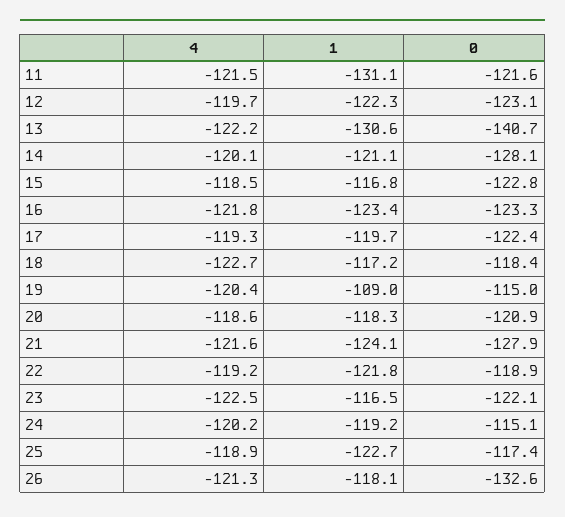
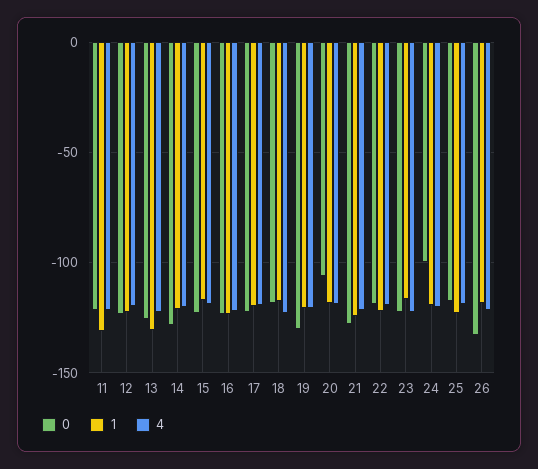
0, 13: -140.7 -> -125
1, 19: -109 -> -120
0, 19: -115 -> -130
0, 20: -120.9 -> -105
0, 24: -115.1 -> -100

